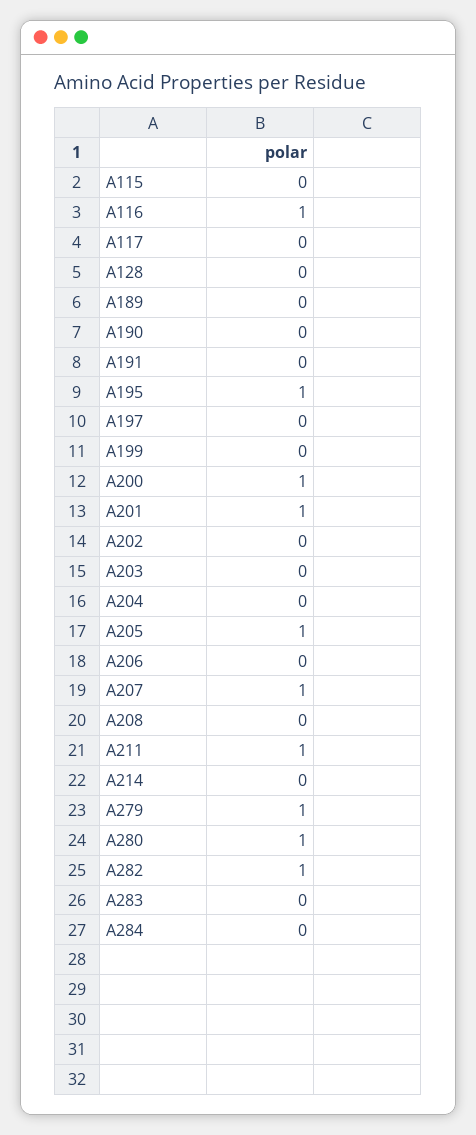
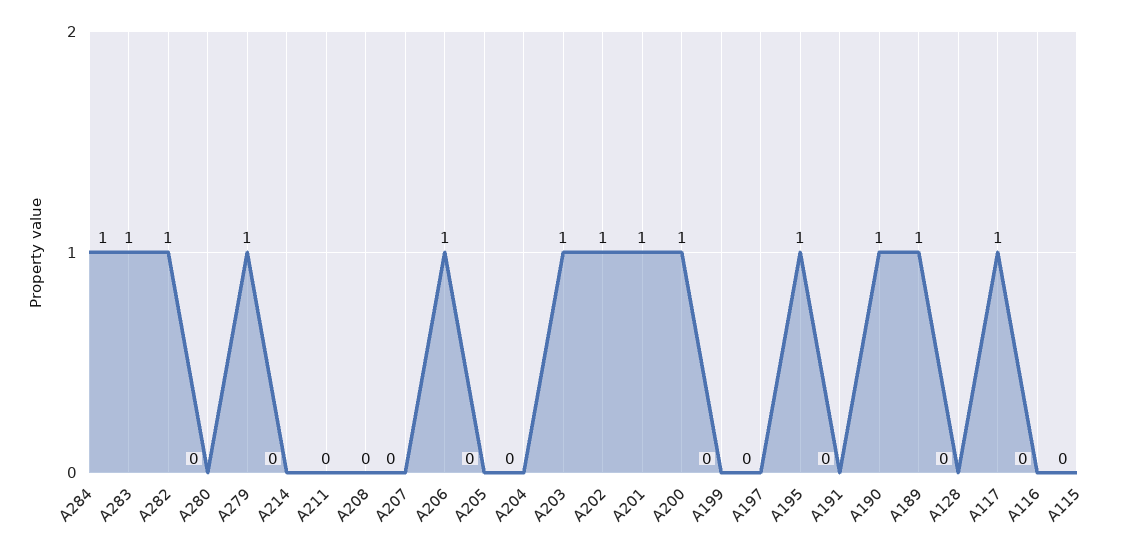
A116: 1 -> 0
A117: 0 -> 1
A189: 0 -> 1
A190: 0 -> 1
A202: 0 -> 1
A203: 0 -> 1
A205: 1 -> 0
A206: 0 -> 1
A207: 1 -> 0
A211: 1 -> 0
A280: 1 -> 0
A283: 0 -> 1
A284: 0 -> 1

